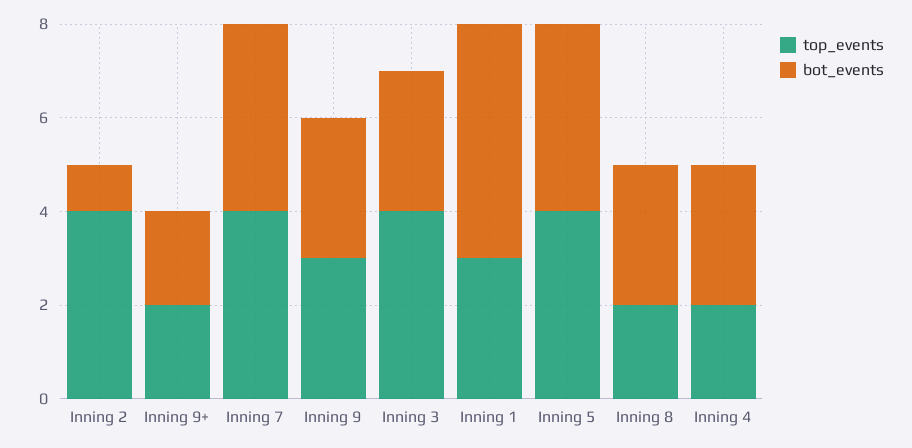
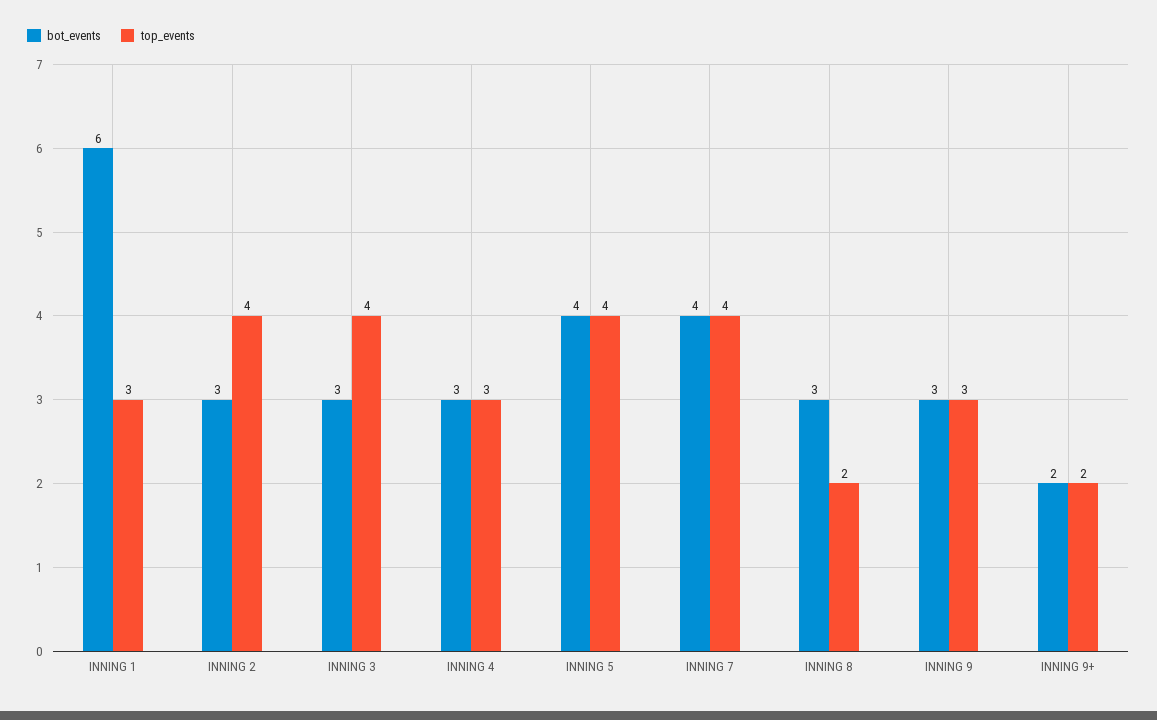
bot_events, Inning 2: 1 -> 3
bot_events, Inning 1: 5 -> 6
top_events, Inning 4: 2 -> 3

